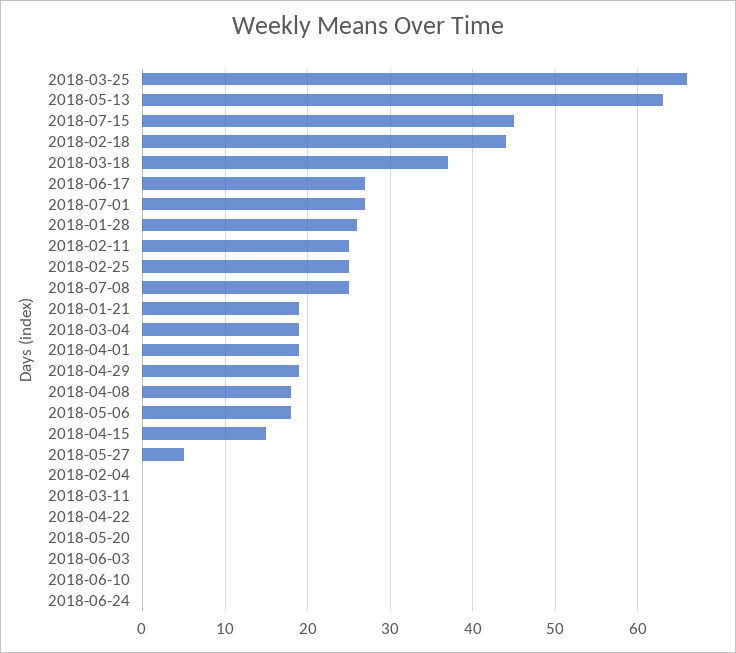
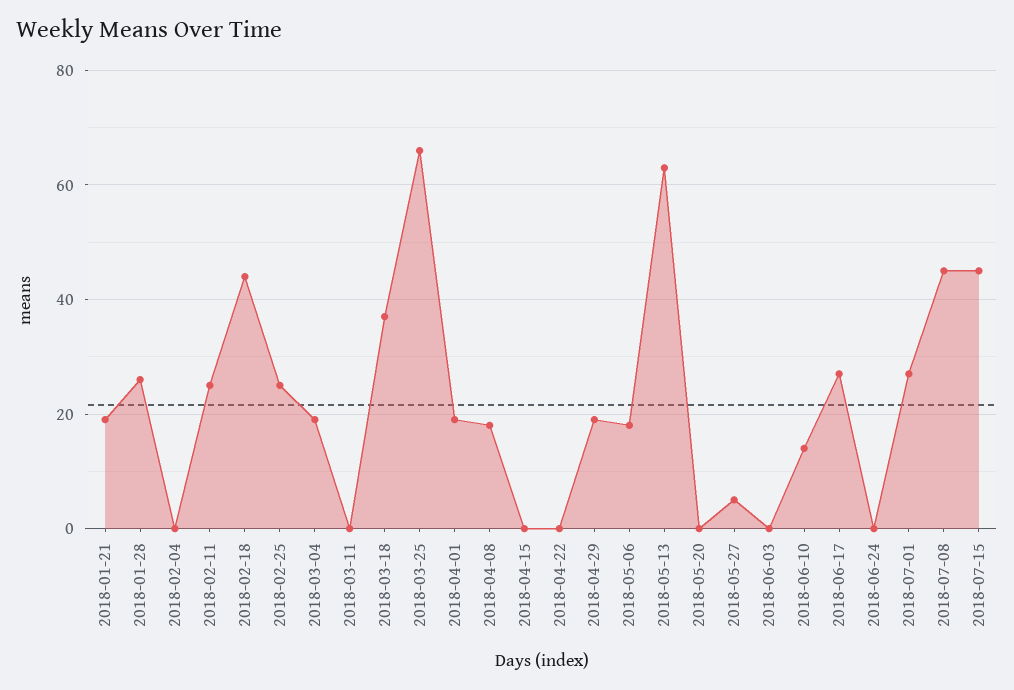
2018-07-08: 25 -> 45
2018-04-15: 15 -> 0
2018-06-10: 0 -> 15

